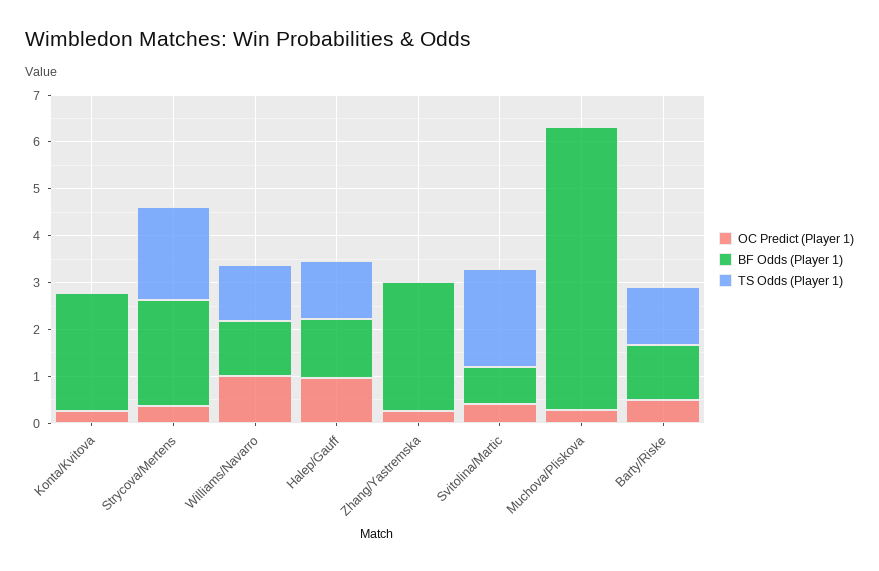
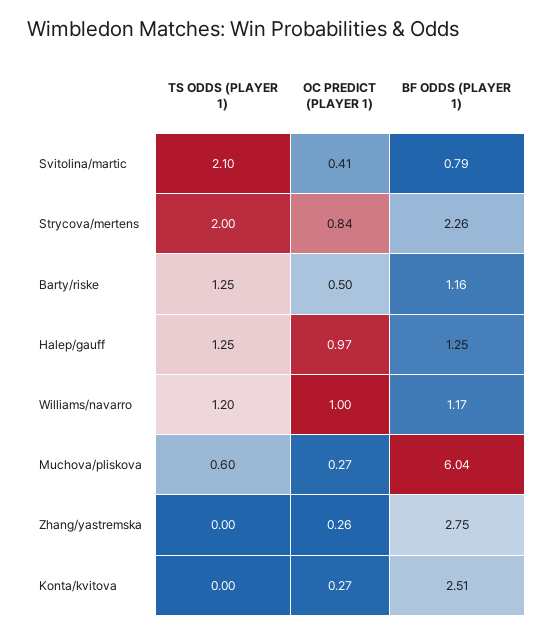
OC Predict (Player 1), Strycova/Mertens: 0.4 -> 0.84
TS Odds (Player 1), Muchova/Pliskova: 0 -> 0.6

